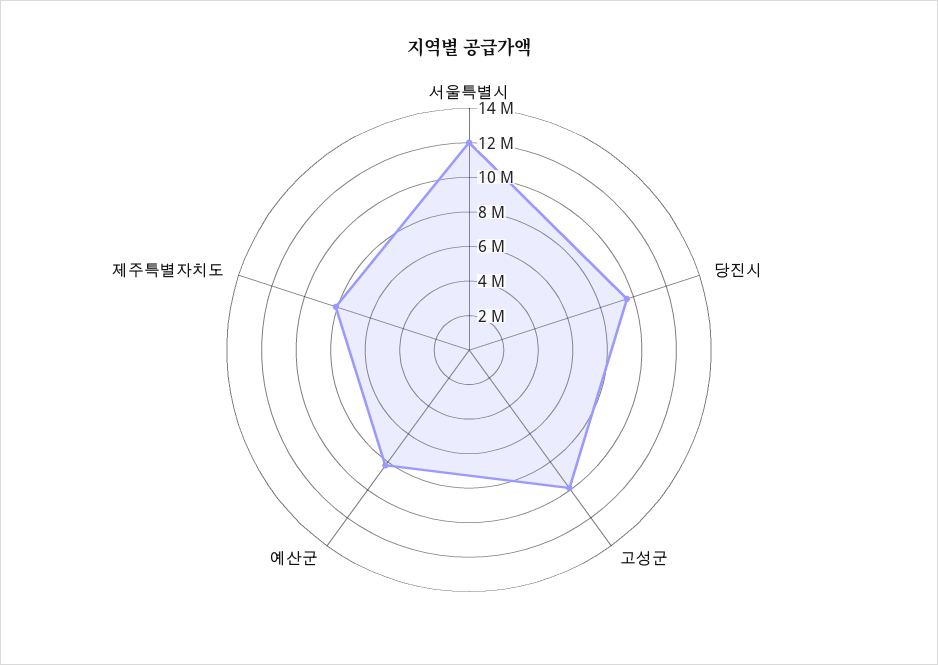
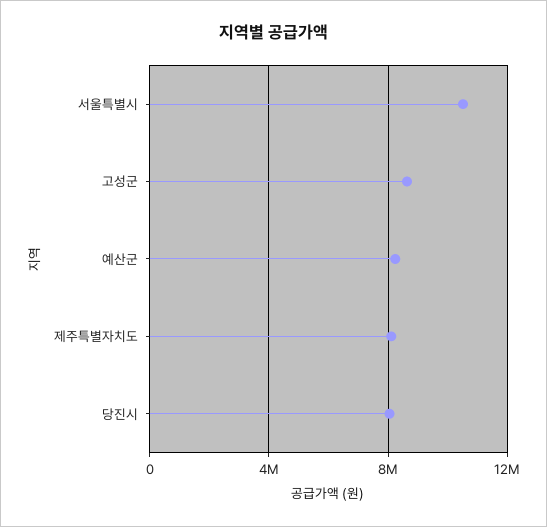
서울특별시: 12000000 -> 10500000
당진시: 9500000 -> 8000000
고성군: 10000000 -> 8500000

